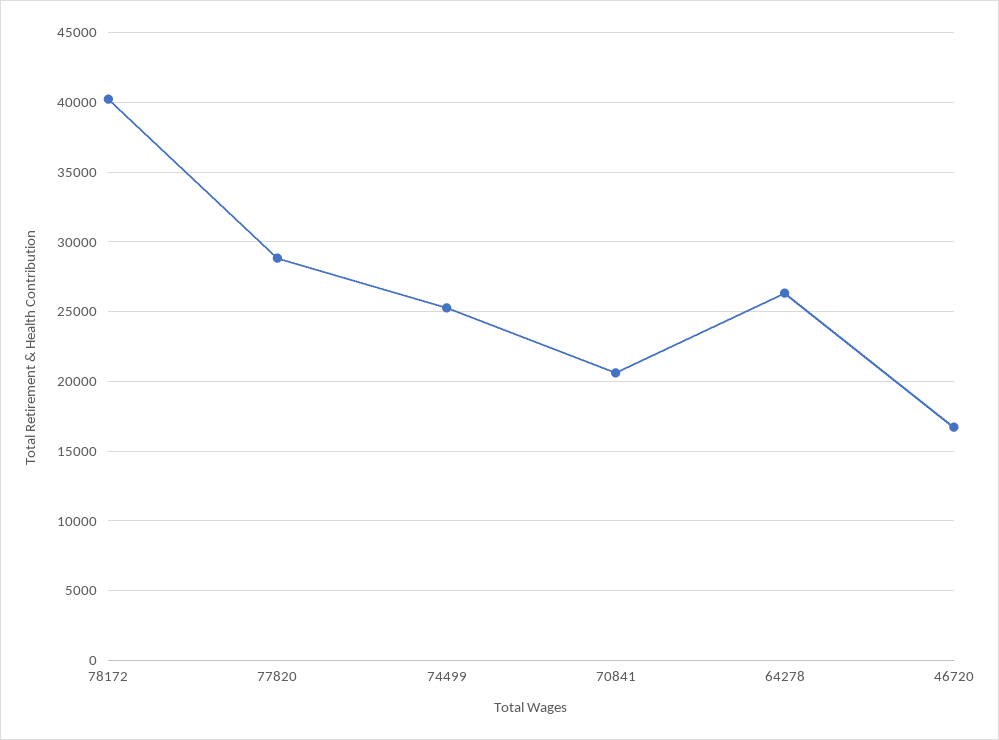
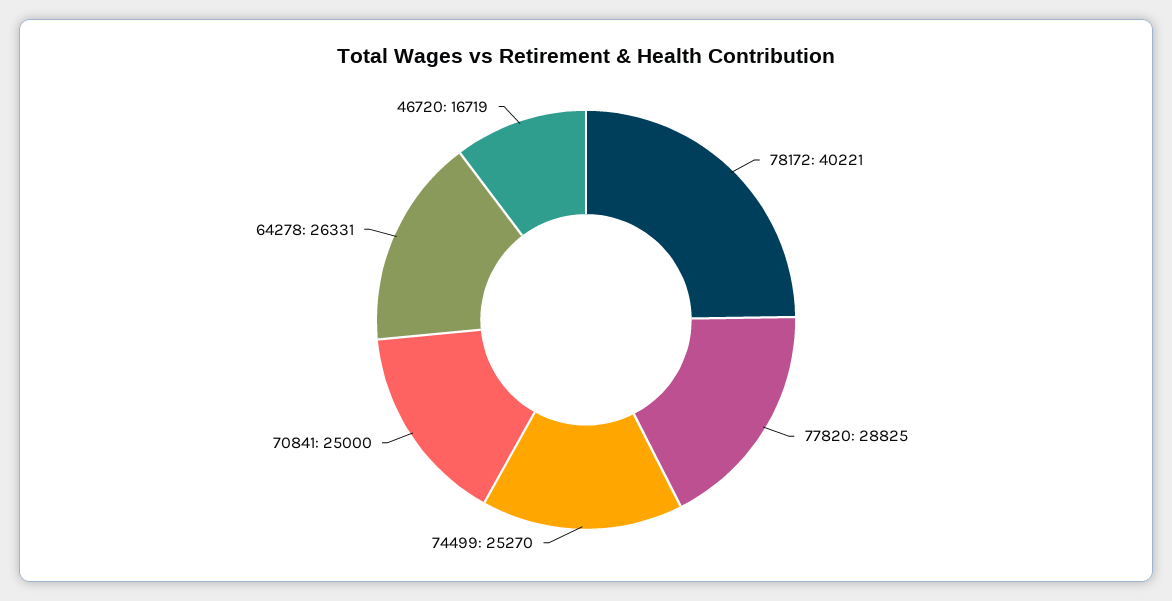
70841: 20500 -> 25000

